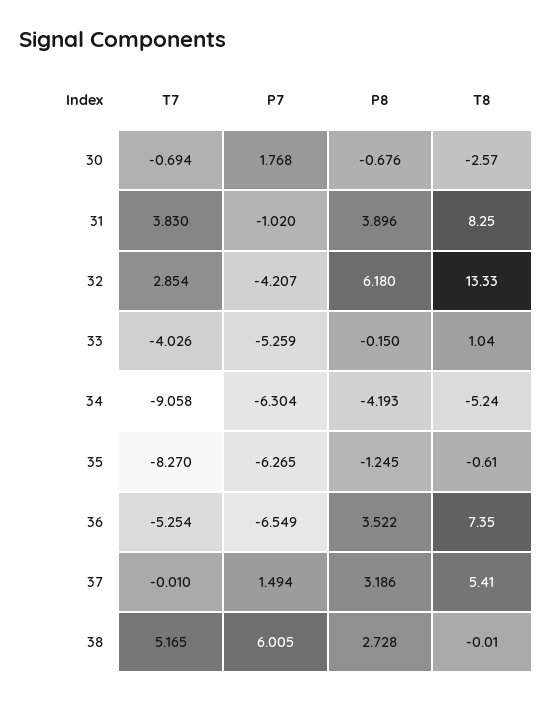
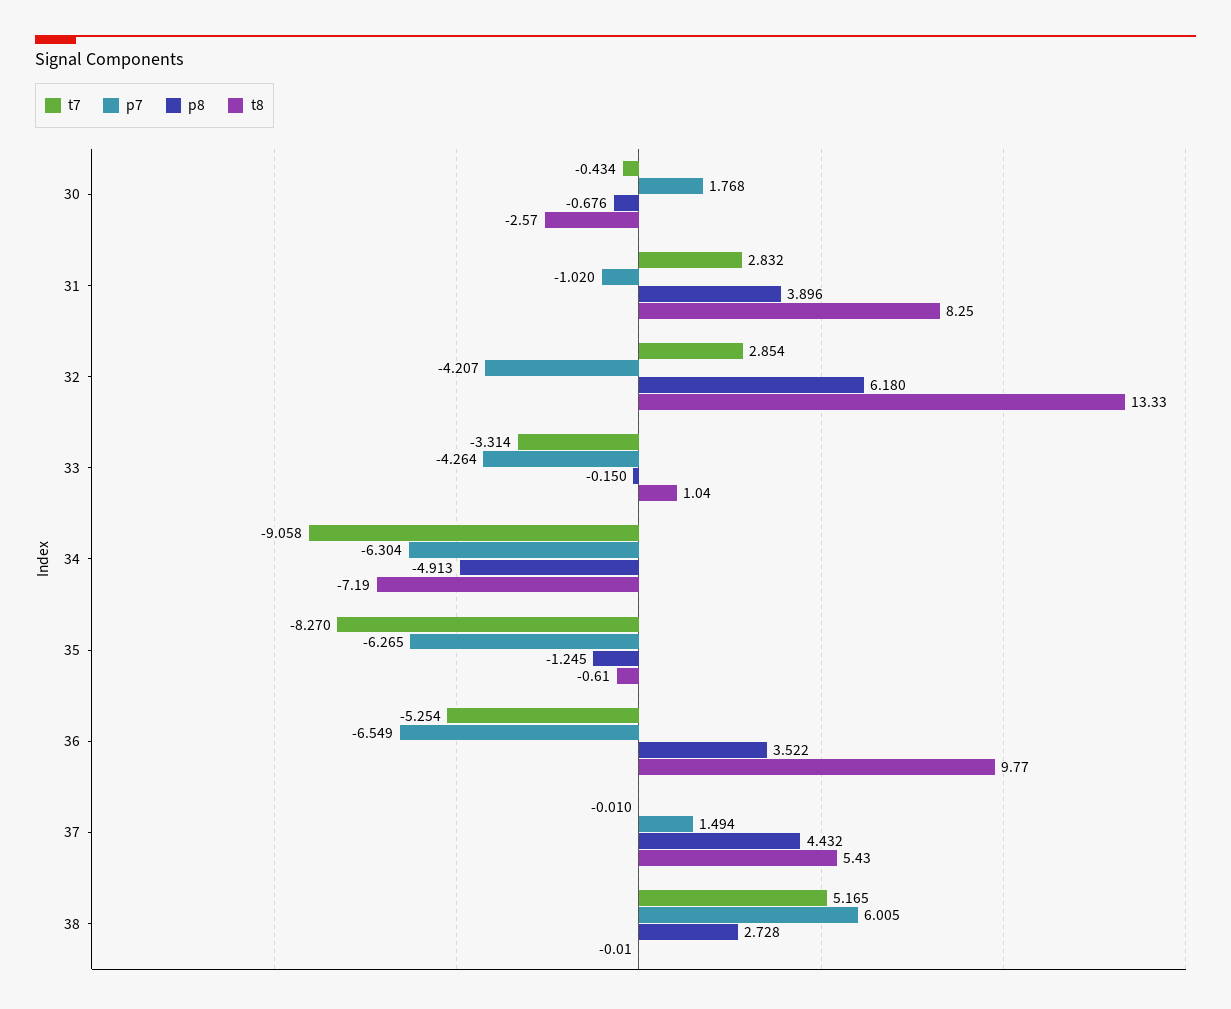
T7, 30: -0.694 -> -0.434
T7, 31: 3.83 -> 2.832
T7, 33: -4.026 -> -3.314
P7, 33: -5.259 -> -4.264
P8, 34: -4.193 -> -4.913
T8, 34: -5.24 -> -7.19
T8, 36: 7.35 -> 9.77
P8, 37: 3.186 -> 4.432
T8, 37: 5.41 -> 5.43

